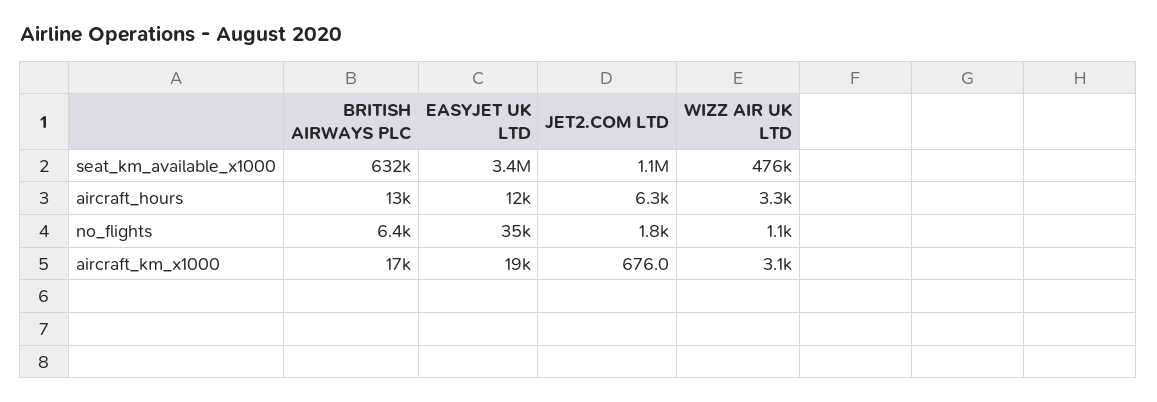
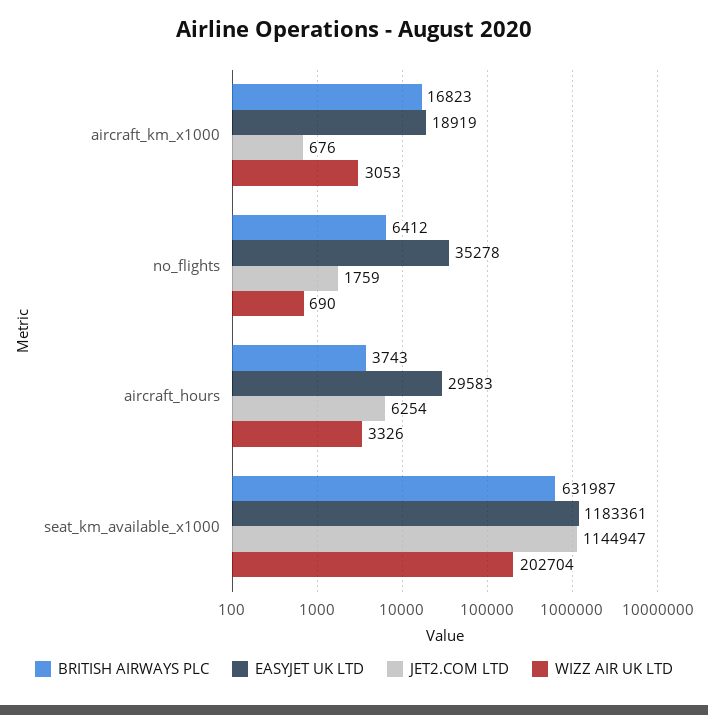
EASYJET UK LTD, seat_km_available_x1000: 3400000 -> 1183361
WIZZ AIR UK LTD, seat_km_available_x1000: 476000 -> 202704
BRITISH AIRWAYS PLC, aircraft_hours: 13000 -> 3743
EASYJET UK LTD, aircraft_hours: 12000 -> 29583
WIZZ AIR UK LTD, no_flights: 1100 -> 690

